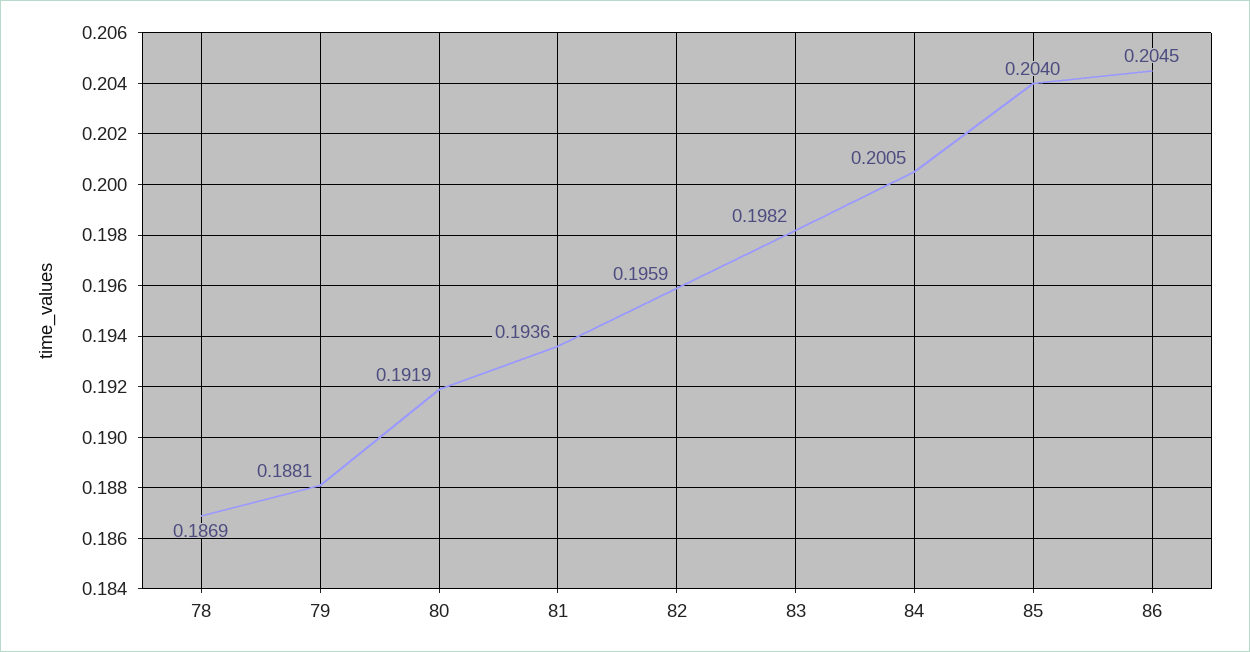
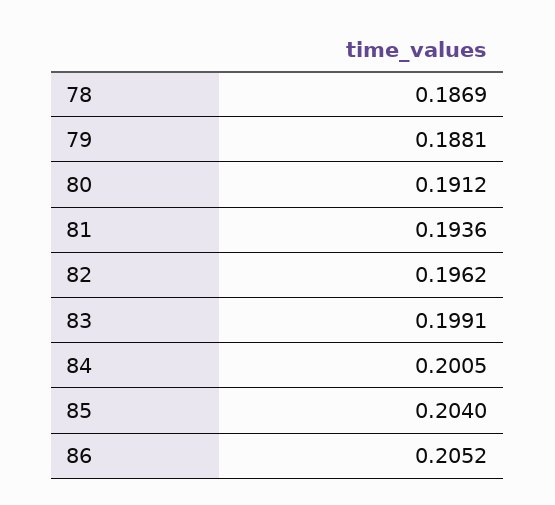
80: 0.1919 -> 0.1912
82: 0.1959 -> 0.1962
83: 0.1982 -> 0.1991
86: 0.2045 -> 0.2052

